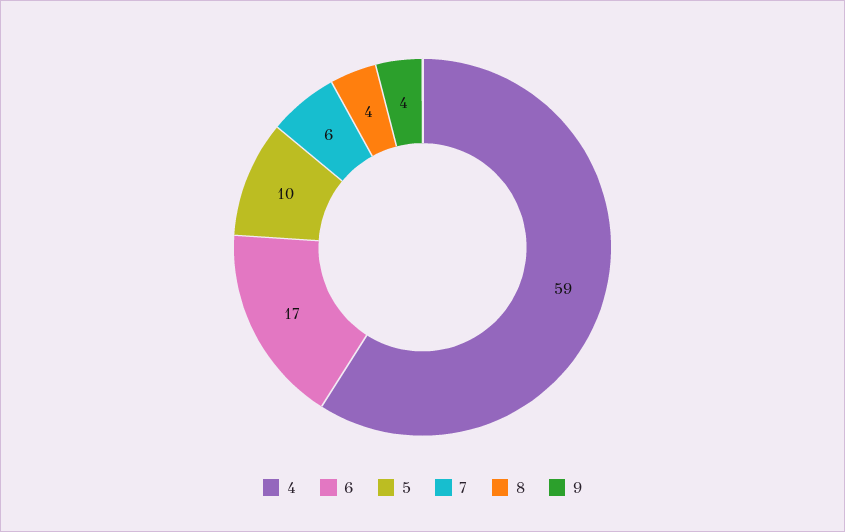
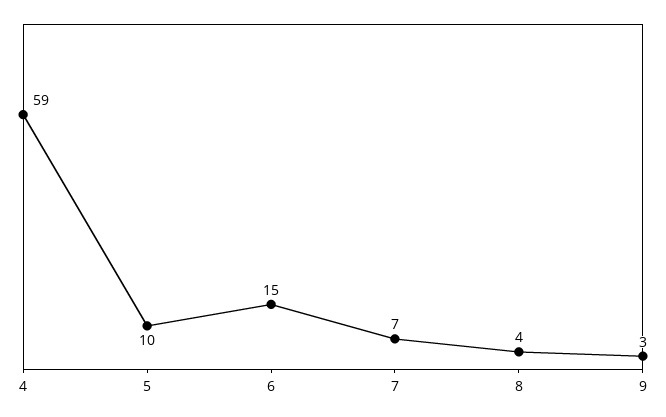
6: 17 -> 15
7: 6 -> 7
9: 4 -> 3

